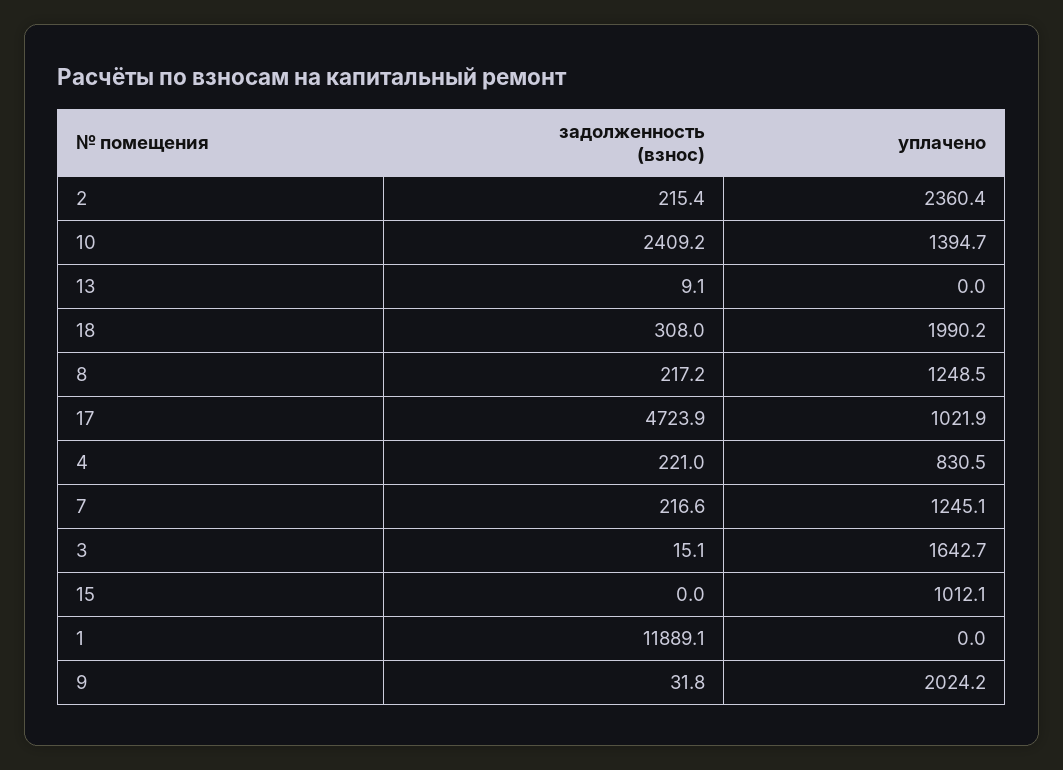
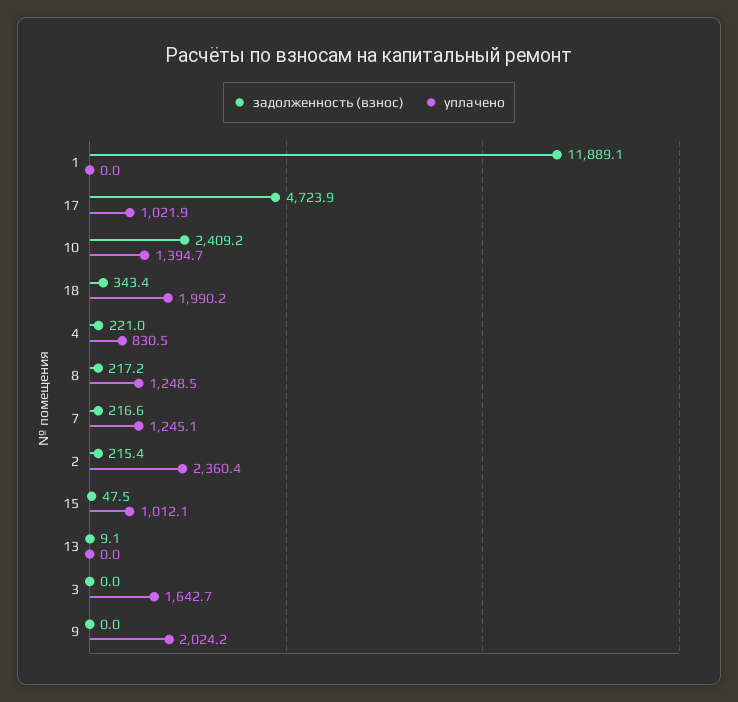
задолженность (взнос), 18: 308 -> 343.4
задолженность (взнос), 3: 15.1 -> 0
задолженность (взнос), 15: 0 -> 47.5
задолженность (взнос), 9: 31.8 -> 0

